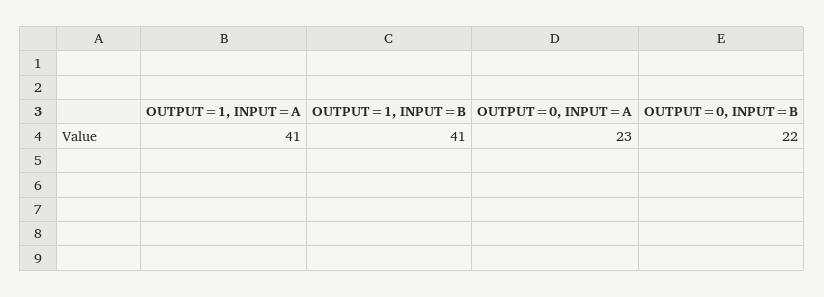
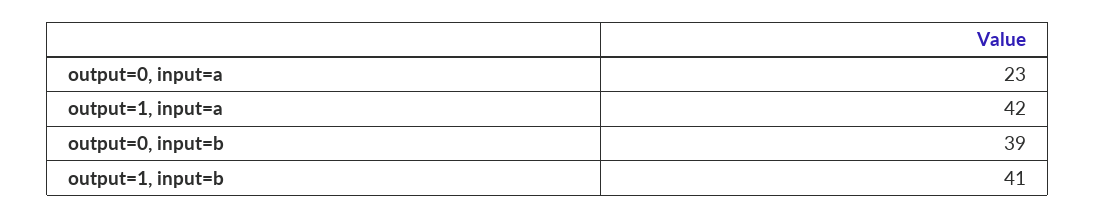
OUTPUT=1, INPUT=A: 41 -> 42
OUTPUT=0, INPUT=B: 22 -> 39

